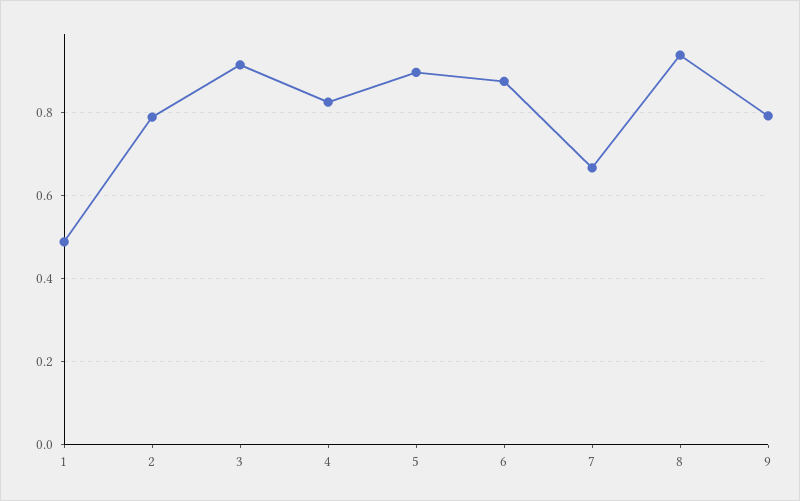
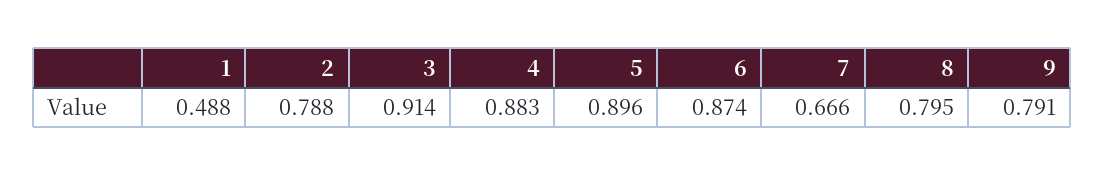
4: 0.82 -> 0.883
8: 0.94 -> 0.795

